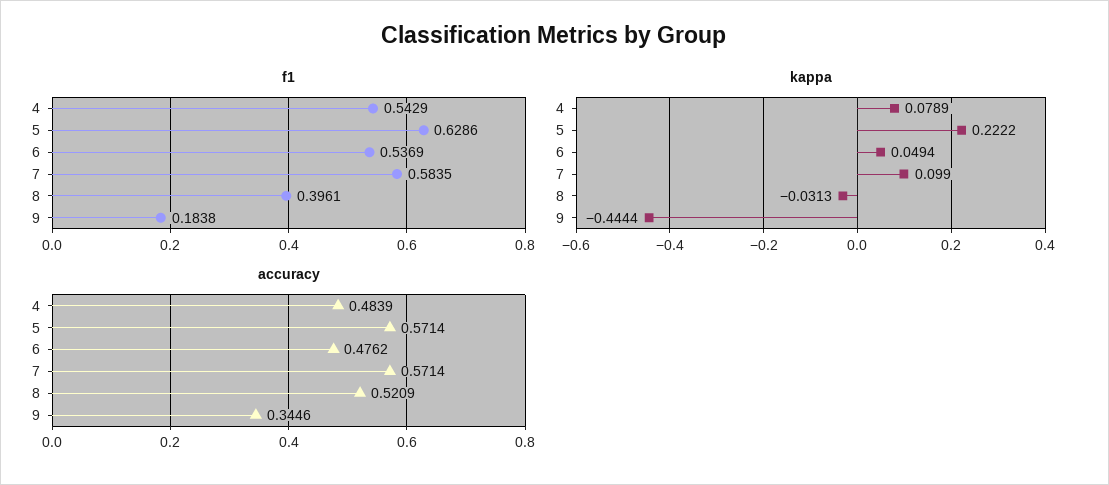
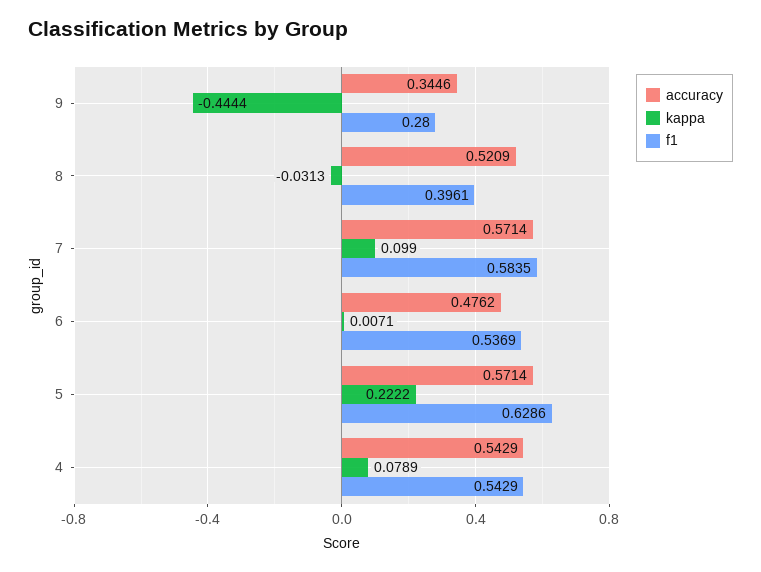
f1, 9: 0.1838 -> 0.28
kappa, 6: 0.0494 -> 0.0071
accuracy, 4: 0.4839 -> 0.5429

